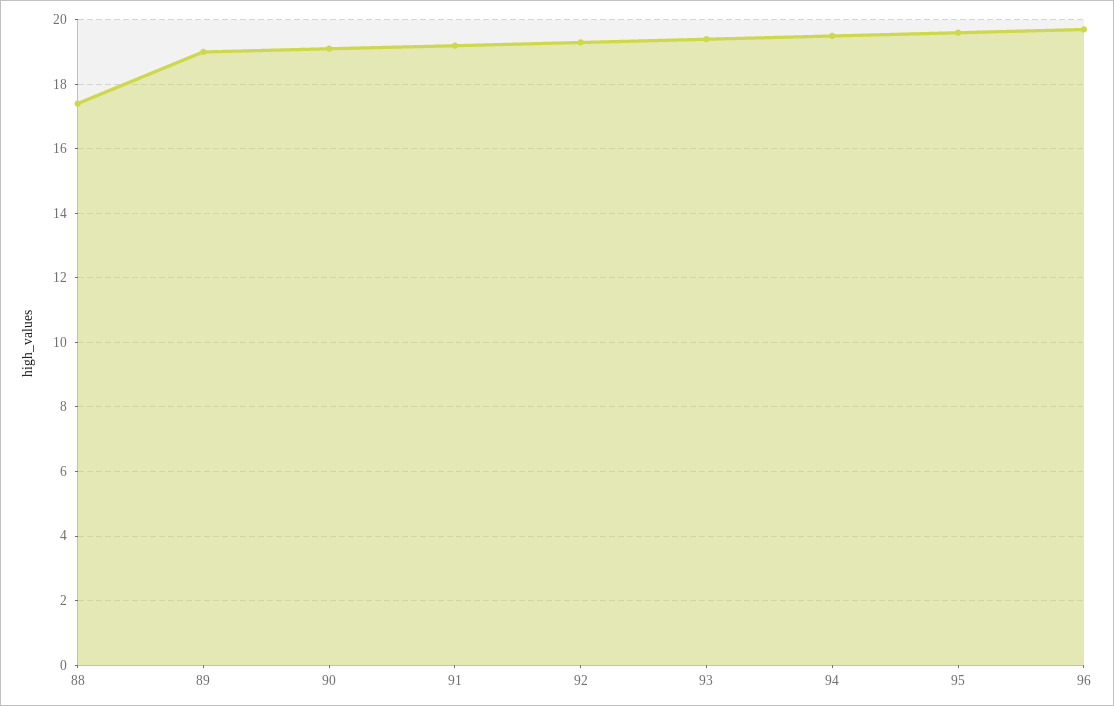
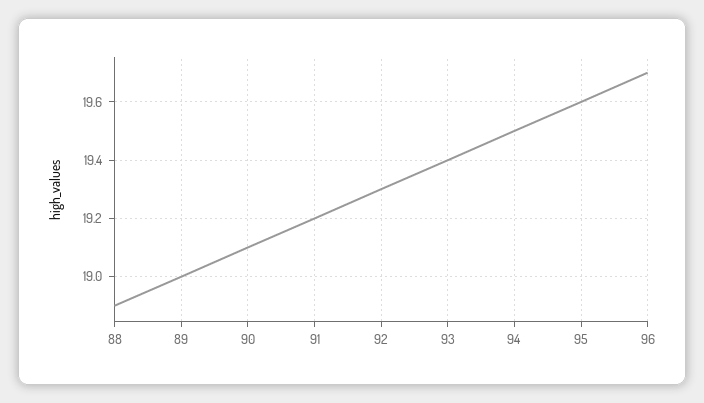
88: 17.5 -> 18.9

